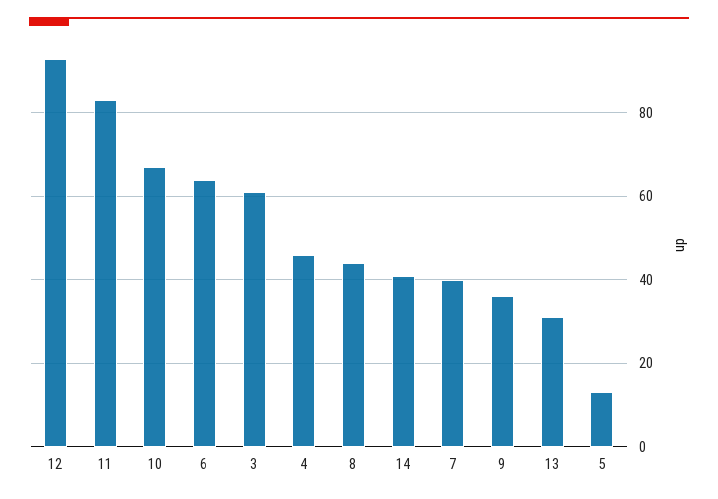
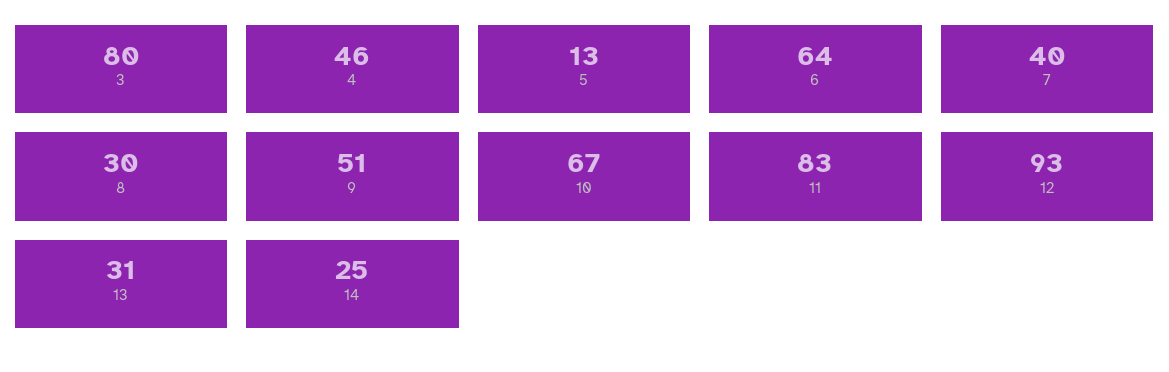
3: 60 -> 80
8: 45 -> 30
14: 40 -> 25
9: 35 -> 51

